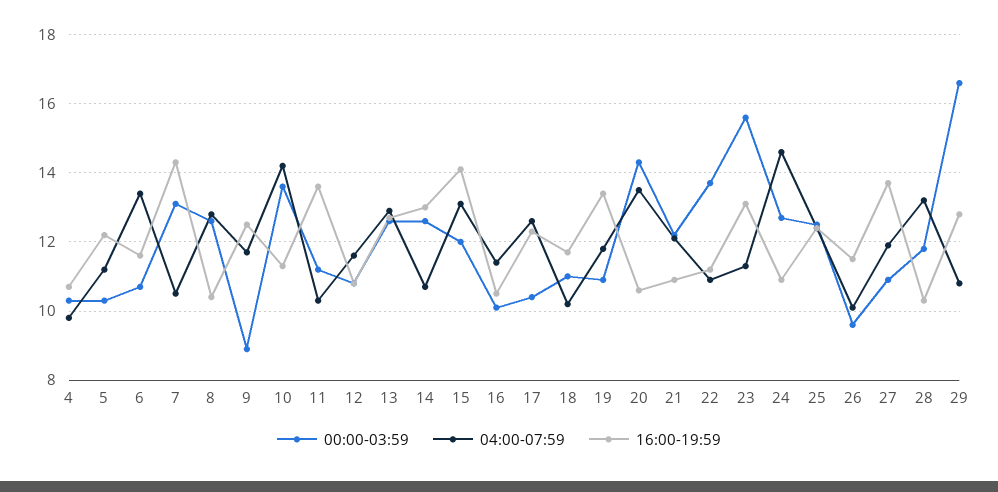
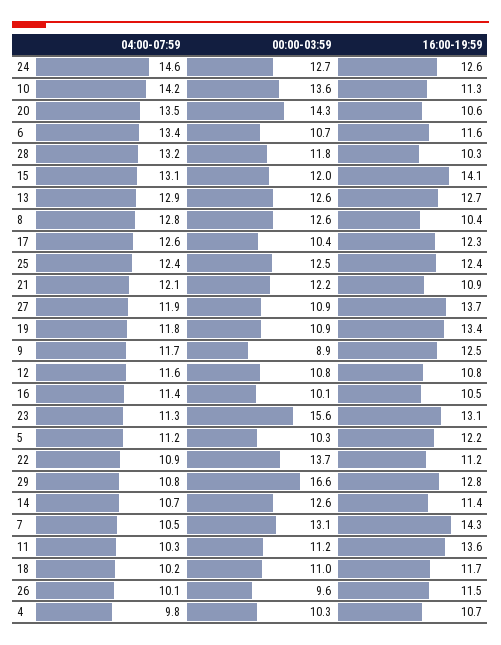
16:00-19:59, 14: 13 -> 11.4
16:00-19:59, 24: 11 -> 12.6

